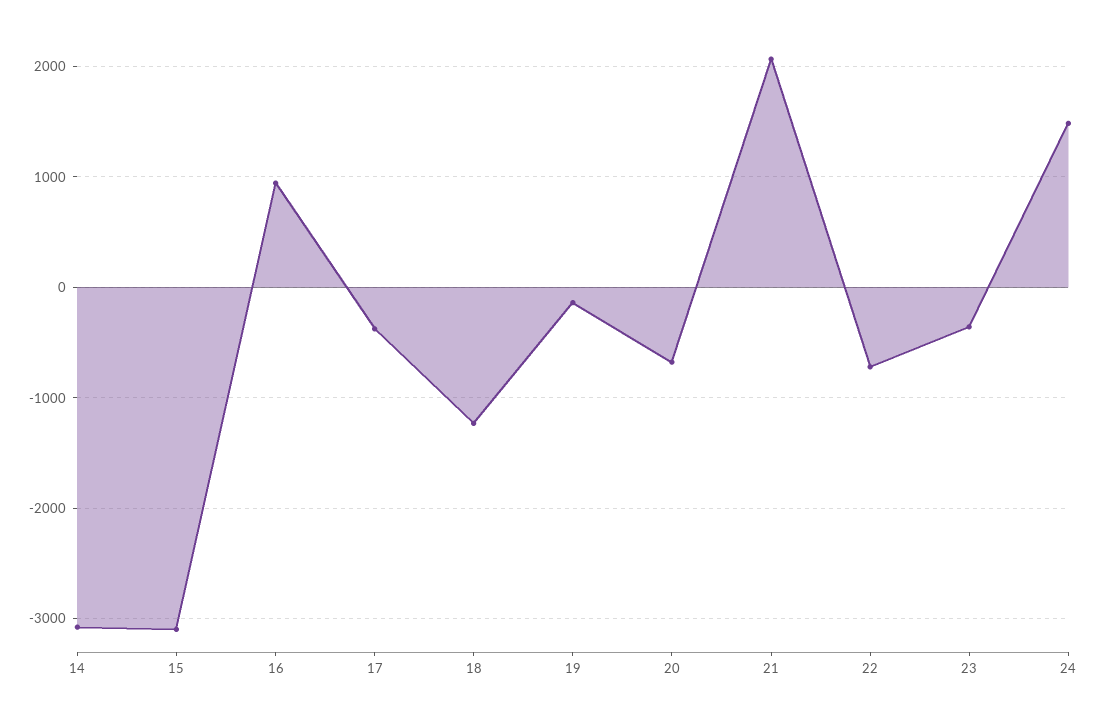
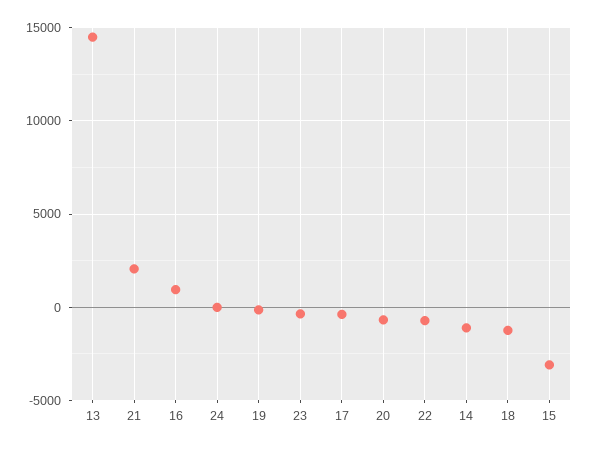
14: -3100 -> -1000
24: 1500 -> 0
13: none -> 14500

